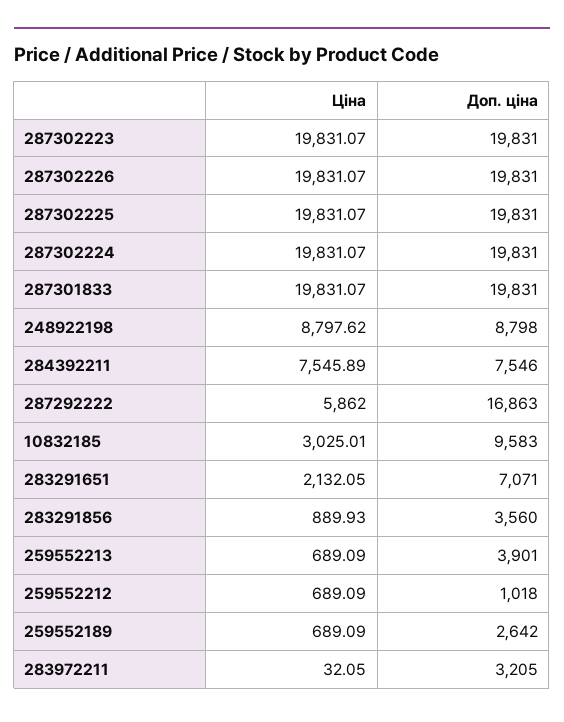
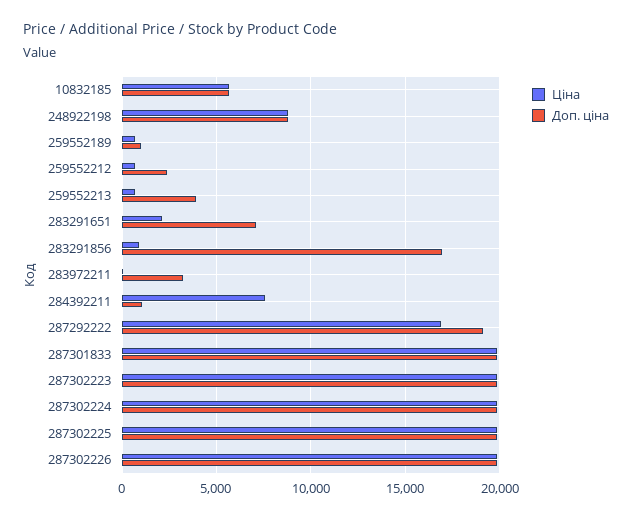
Доп. ціна, 284392211: 7546 -> 1000
Ціна, 287292222: 5862 -> 17000
Доп. ціна, 287292222: 16863 -> 19000
Ціна, 10832185: 3025.01 -> 5500
Доп. ціна, 10832185: 9583 -> 5500
Доп. ціна, 283291856: 3560 -> 17000
Доп. ціна, 259552212: 1018 -> 2500
Доп. ціна, 259552189: 2642 -> 1000

